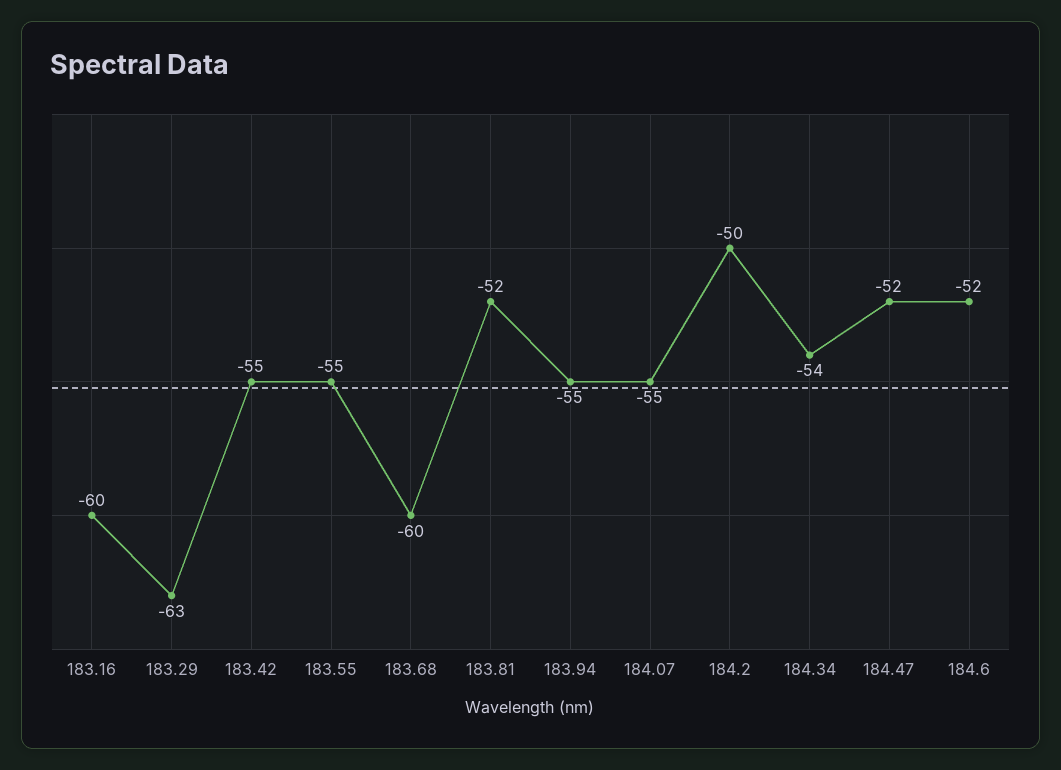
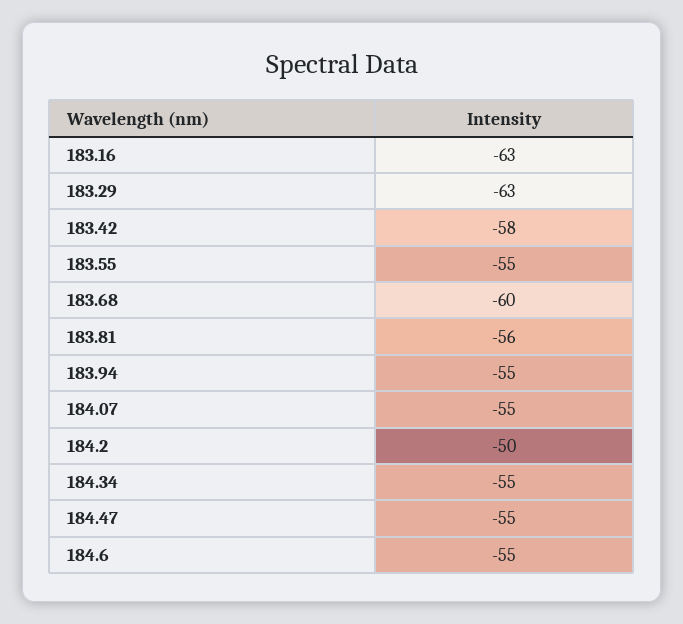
183.16: -60 -> -63
183.42: -55 -> -58
183.81: -52 -> -56
184.34: -54 -> -55
184.47: -52 -> -55
184.6: -52 -> -55

